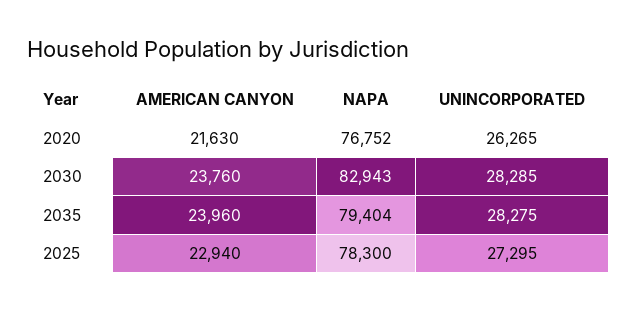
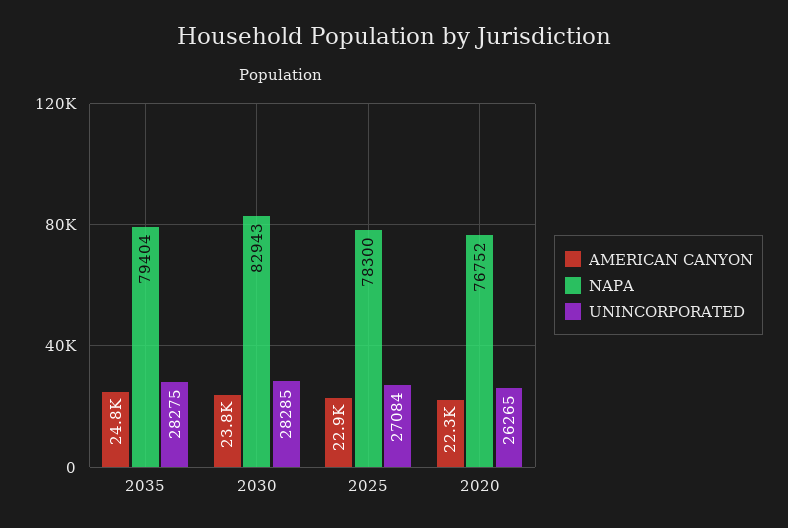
AMERICAN CANYON, 2020: 21630 -> 22300
AMERICAN CANYON, 2035: 23960 -> 24800
UNINCORPORATED, 2025: 27295 -> 27084

